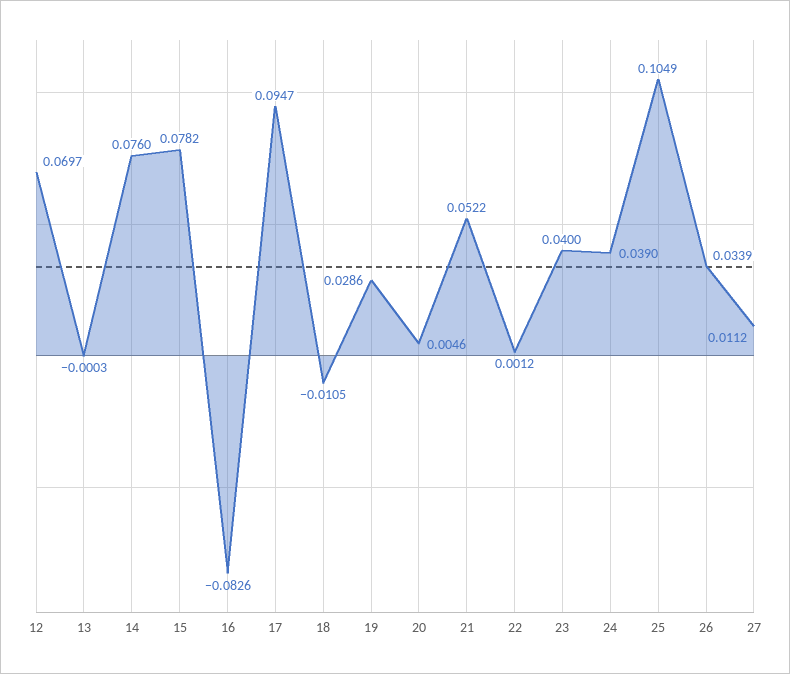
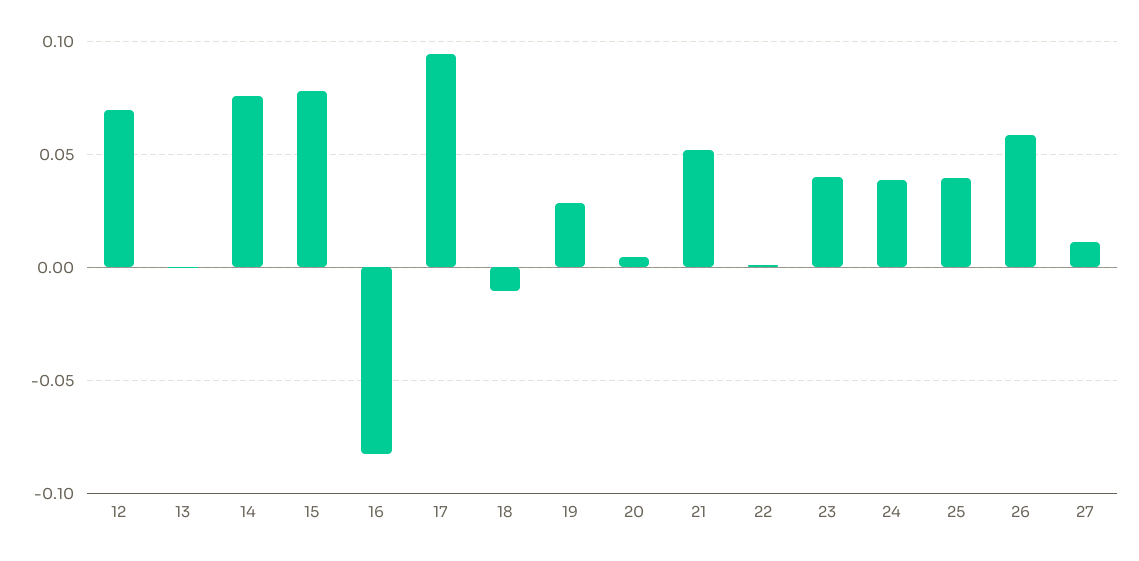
25: 0.1049 -> 0.04
26: 0.0339 -> 0.06

